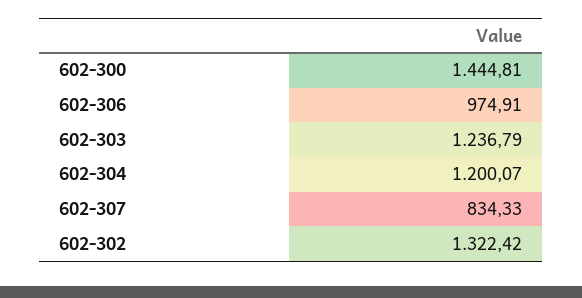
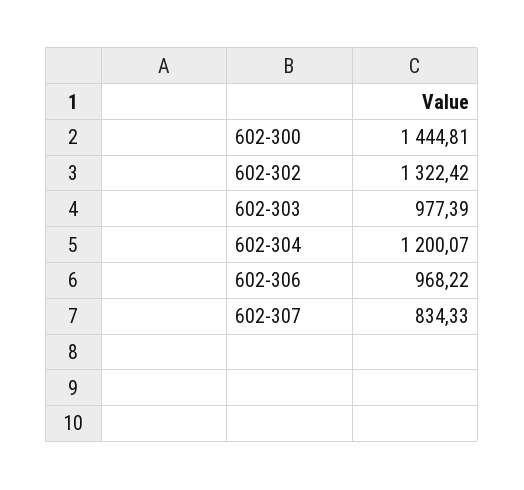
602-306: 974.91 -> 968.22
602-303: 1236.79 -> 977.39

